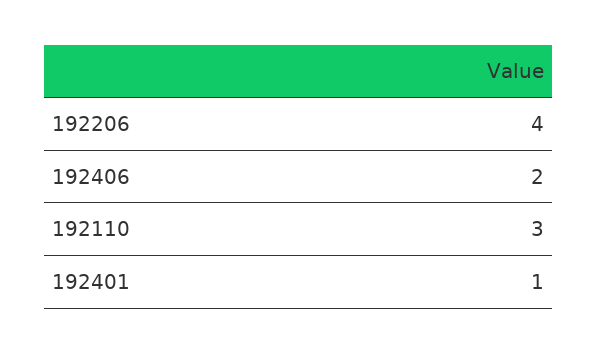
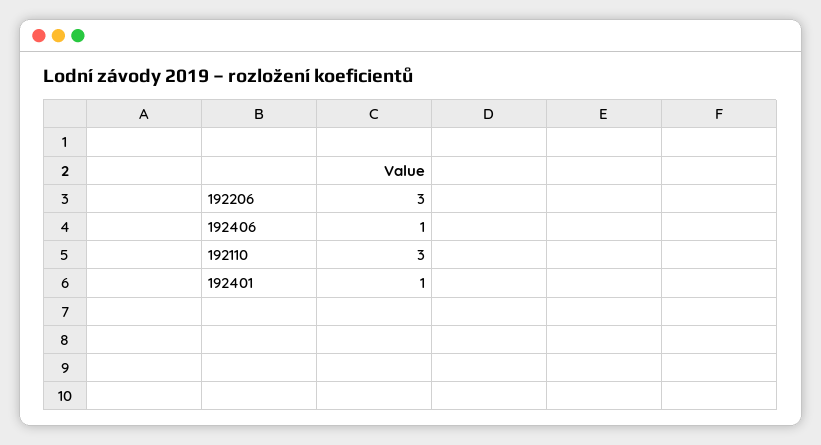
192206: 4 -> 3
192406: 2 -> 1

